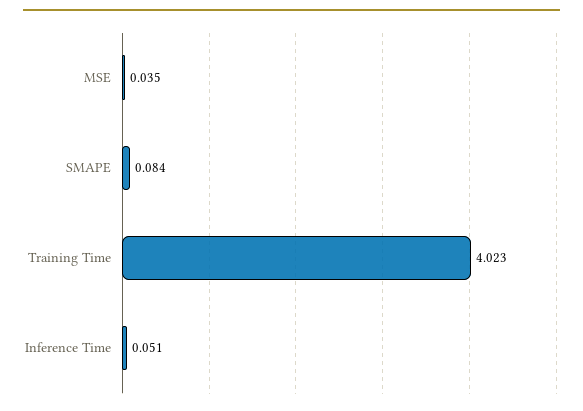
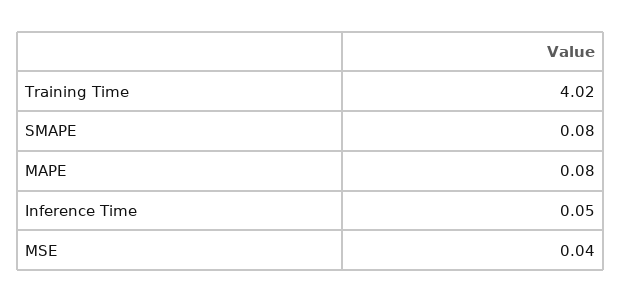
MAPE: none -> 0.08

